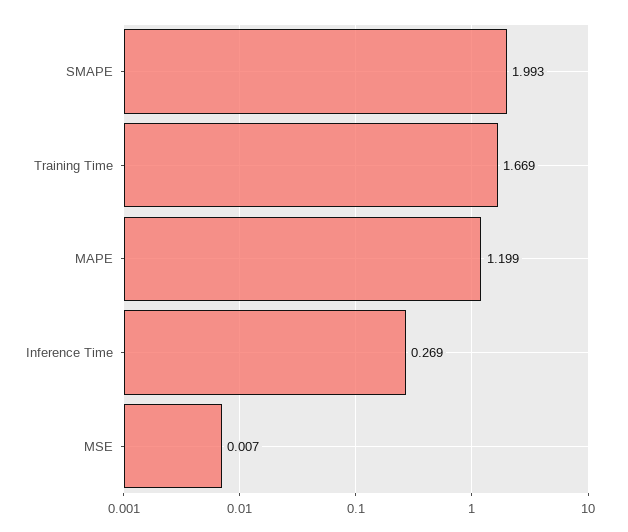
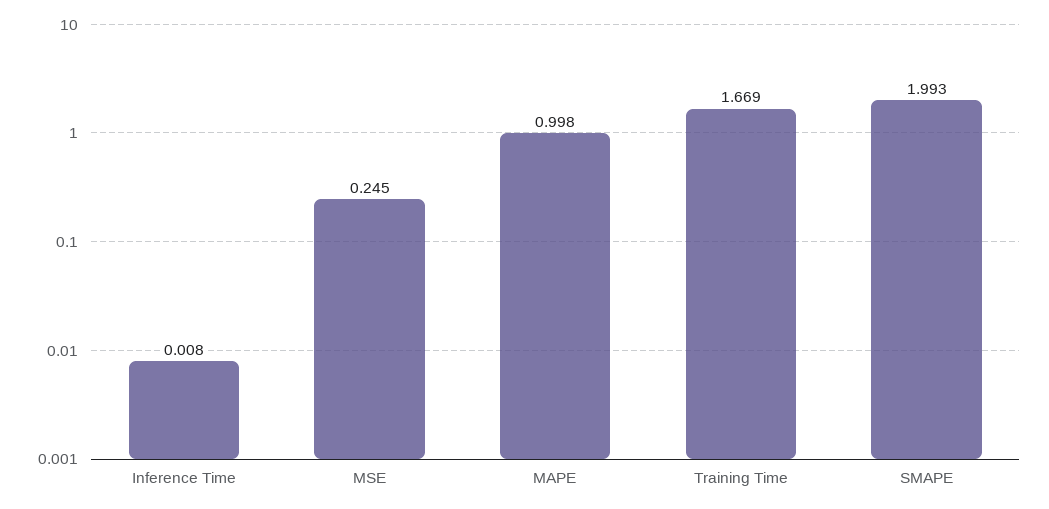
MAPE: 1.199 -> 0.998
Inference Time: 0.269 -> 0.008
MSE: 0.007 -> 0.245

